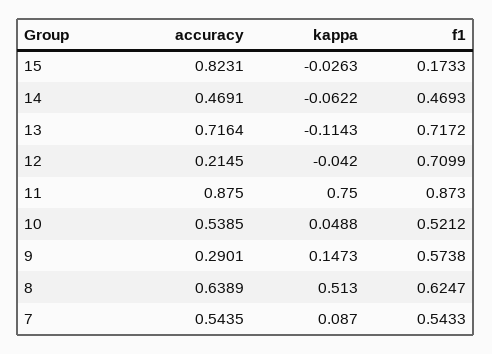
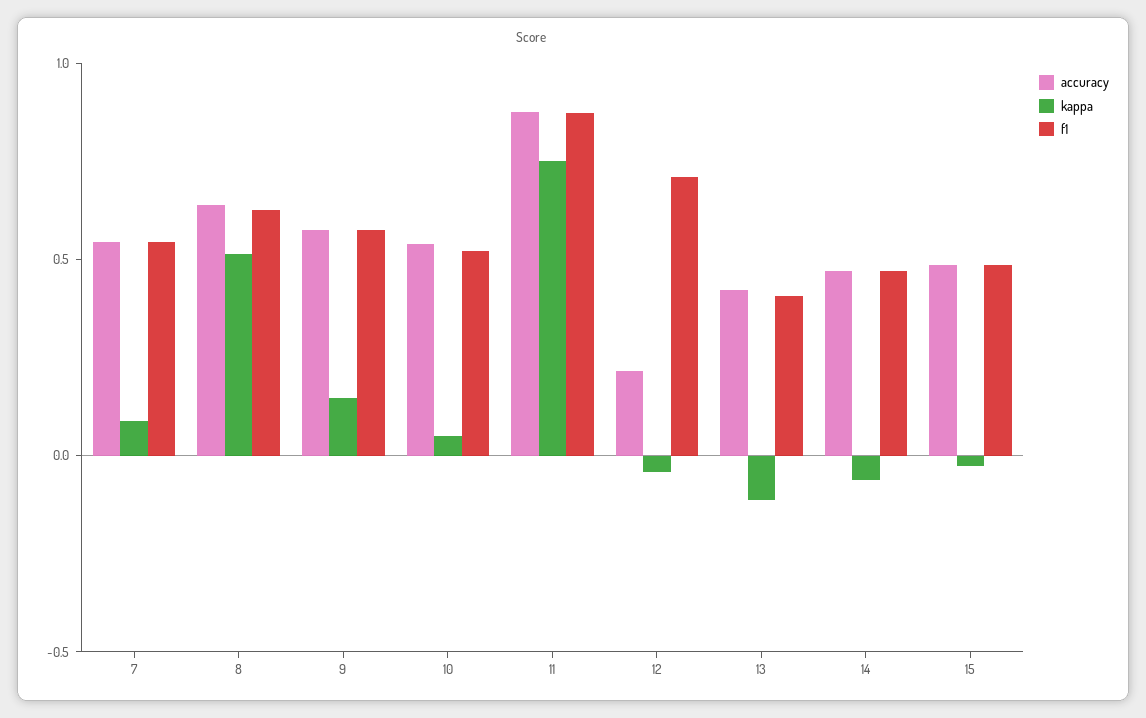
accuracy, 15: 0.8231 -> 0.5
f1, 15: 0.1733 -> 0.5
accuracy, 13: 0.7164 -> 0.4
f1, 13: 0.7172 -> 0.4
accuracy, 9: 0.2901 -> 0.6

